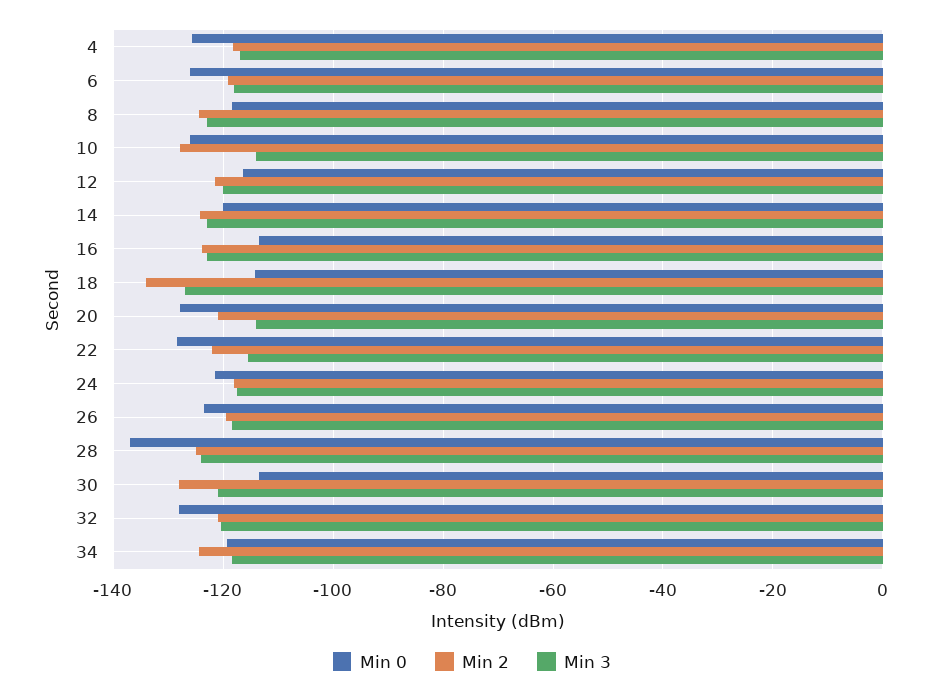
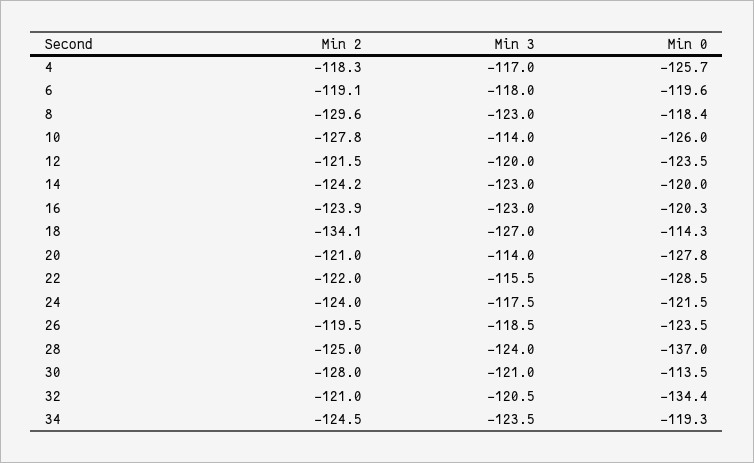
Min 0, 6: -126 -> -119.6
Min 2, 8: -124 -> -129.6
Min 0, 12: -116 -> -123.5
Min 0, 16: -114 -> -120.3
Min 2, 24: -118 -> -124
Min 0, 32: -128 -> -134.4
Min 3, 34: -118 -> -123.5

